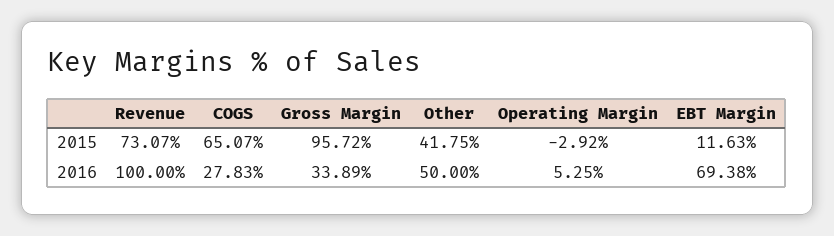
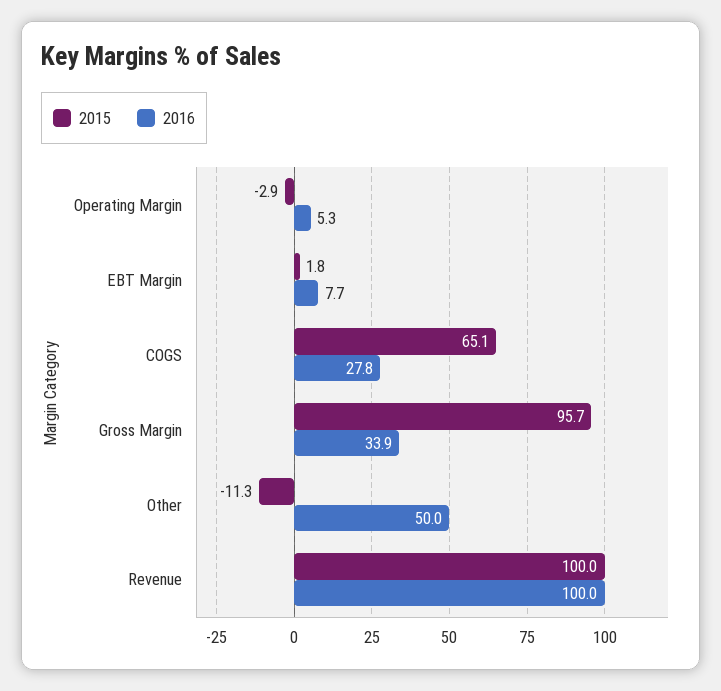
2015, Revenue: 73.07 -> 100
2015, Other: 41.75 -> -11.3
2015, EBT Margin: 11.63 -> 1.8
2016, EBT Margin: 69.38 -> 7.7

